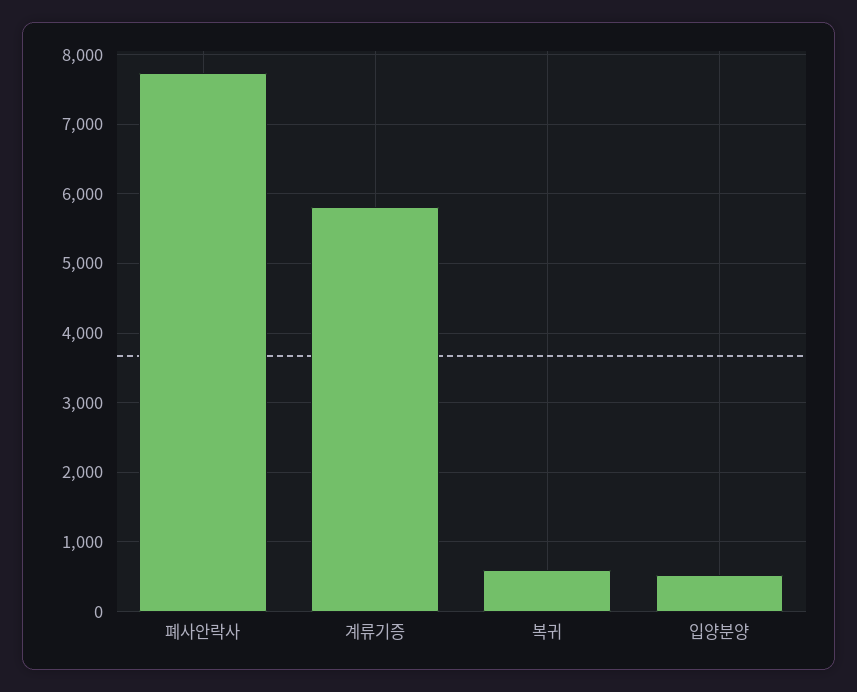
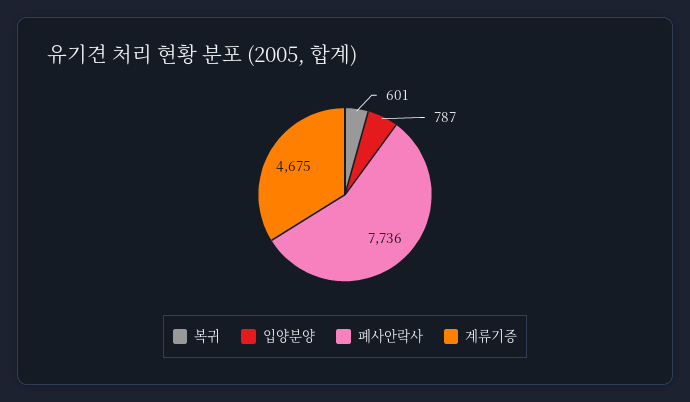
계류기증: 5800 -> 4675
입양분양: 500 -> 787

